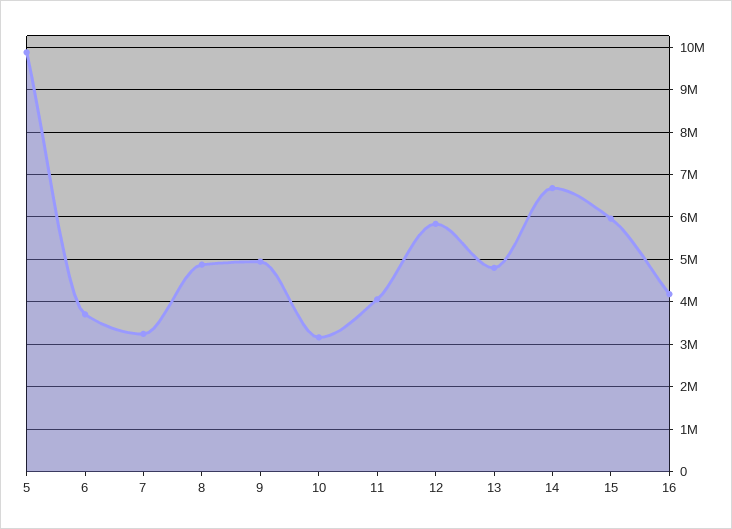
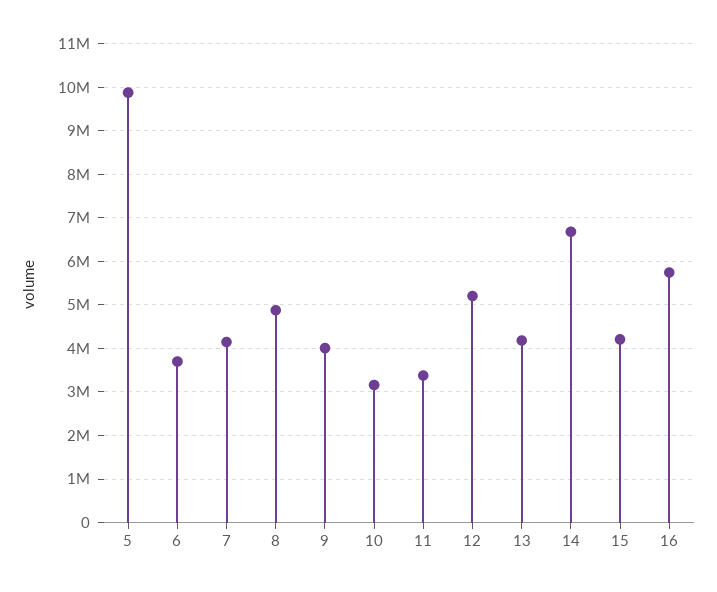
7: 3200000 -> 4200000
9: 5000000 -> 4000000
11: 4000000 -> 3400000
12: 5800000 -> 5200000
13: 4800000 -> 4200000
15: 6000000 -> 4200000
16: 4200000 -> 5800000

